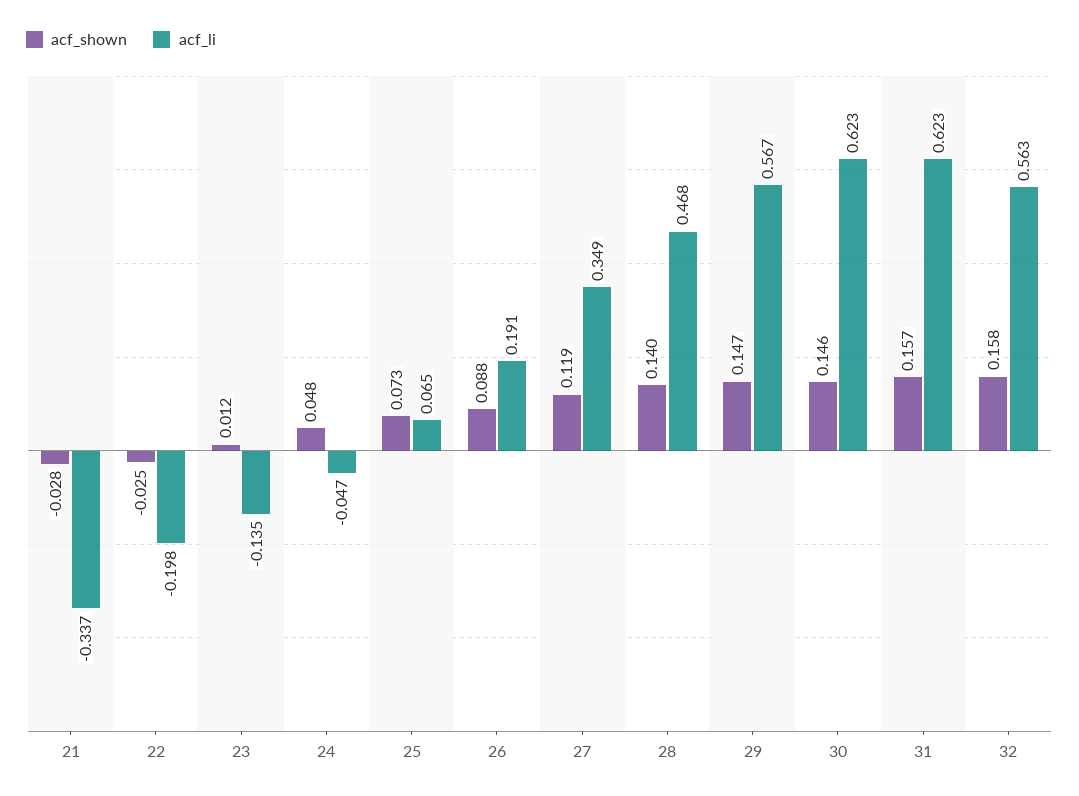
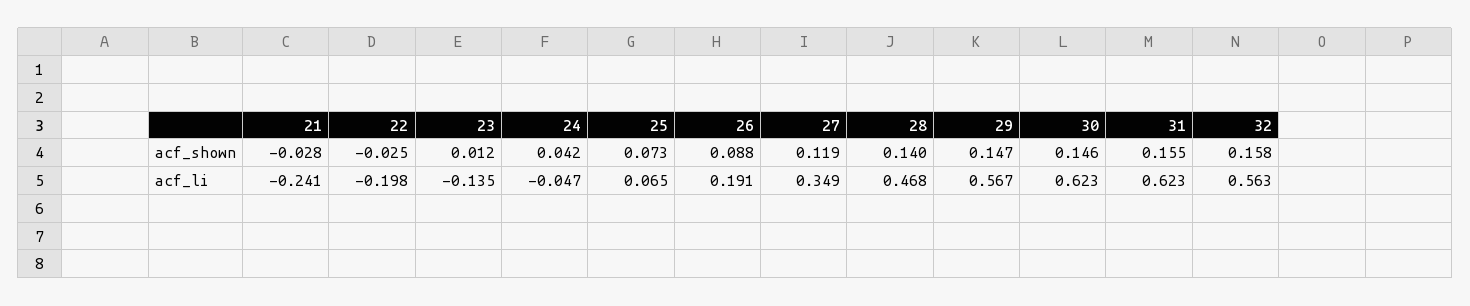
acf_li, 21: -0.337 -> -0.241
acf_shown, 24: 0.048 -> 0.042
acf_shown, 31: 0.157 -> 0.155

